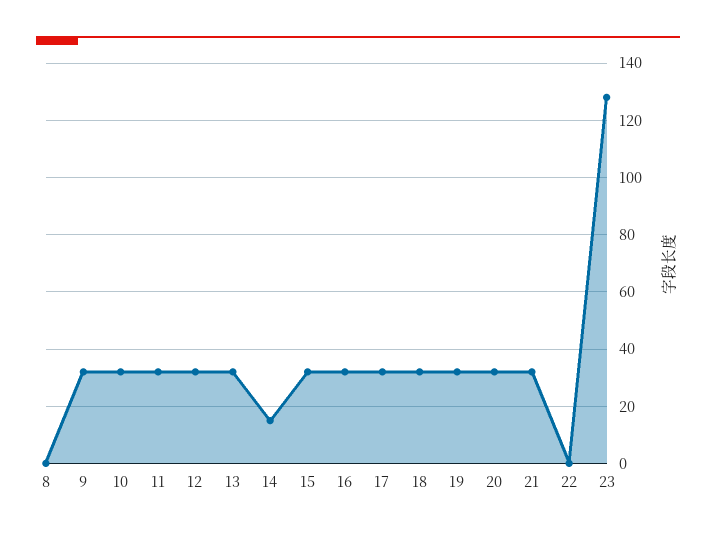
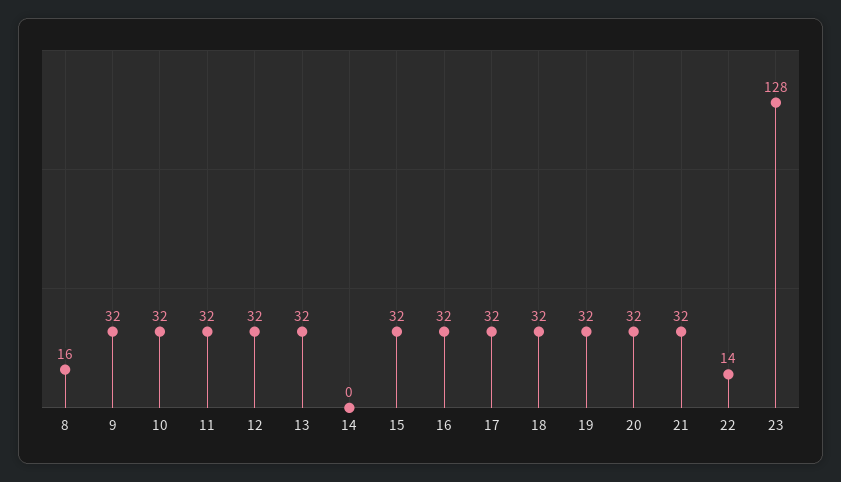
8: 0 -> 16
14: 15 -> 0
22: 0 -> 14

